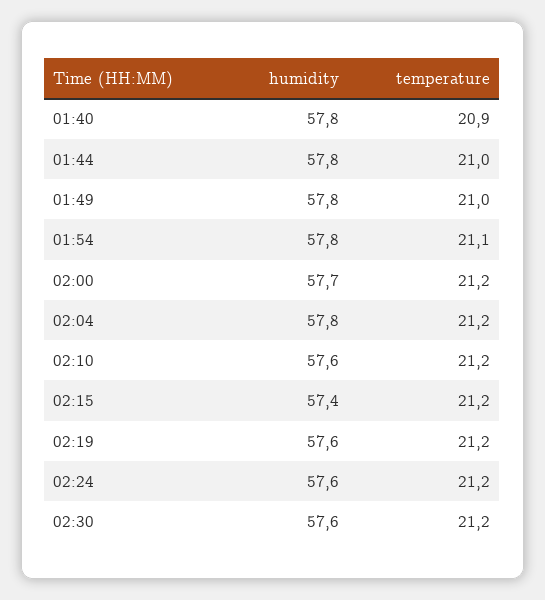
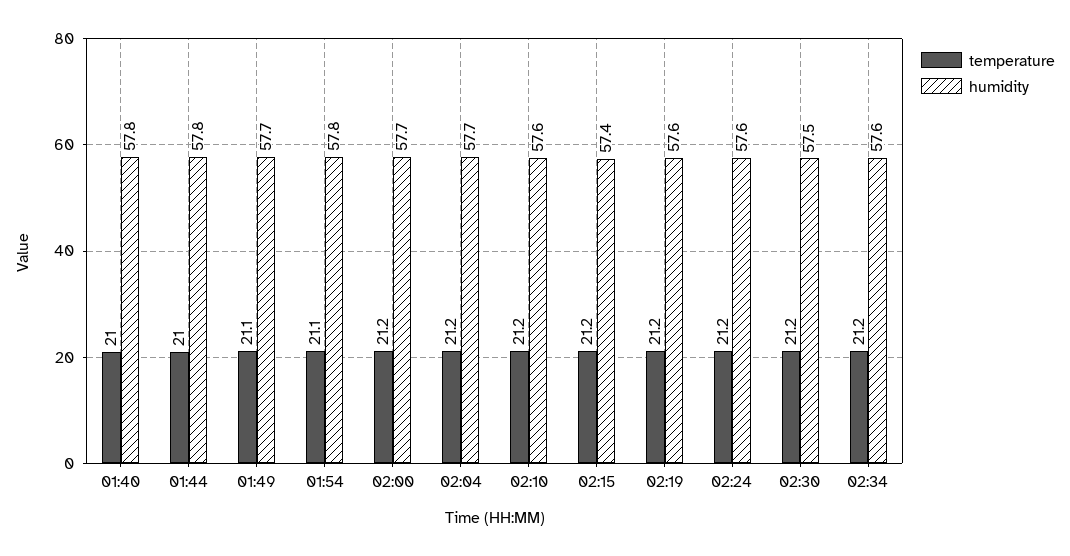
temperature, 01:40: 20.9 -> 21
humidity, 01:49: 57.8 -> 57.7
temperature, 01:49: 21 -> 21.1
humidity, 02:04: 57.8 -> 57.7
humidity, 02:30: 57.6 -> 57.5
temperature, 02:34: none -> 21.2
humidity, 02:34: none -> 57.6

